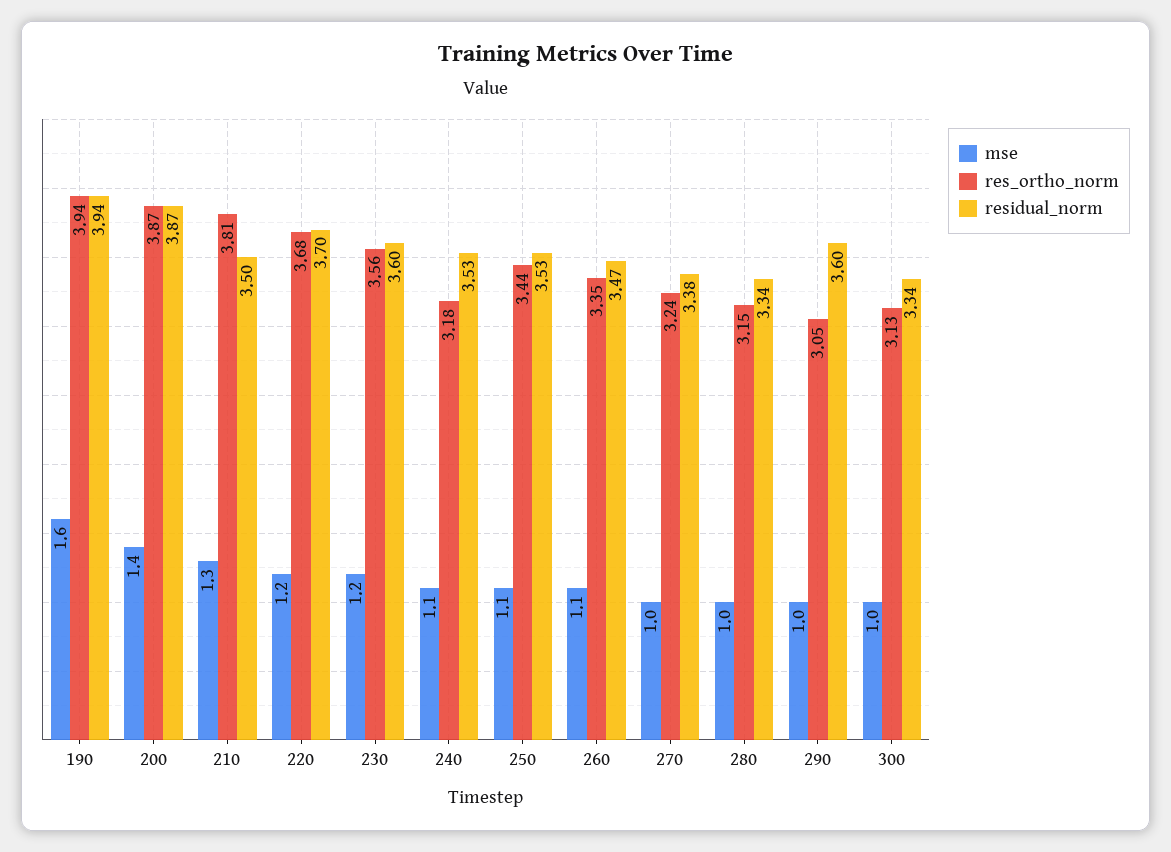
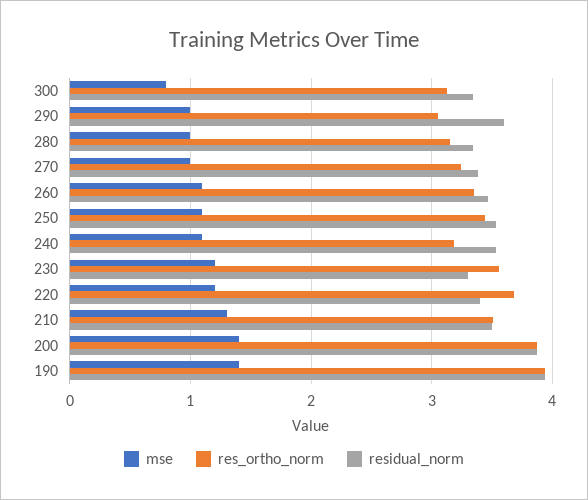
mse, 190: 1.6 -> 1.4
res_ortho_norm, 210: 3.81 -> 3.5
residual_norm, 220: 3.7 -> 3.4
residual_norm, 230: 3.6 -> 3.3
mse, 300: 1 -> 0.8

